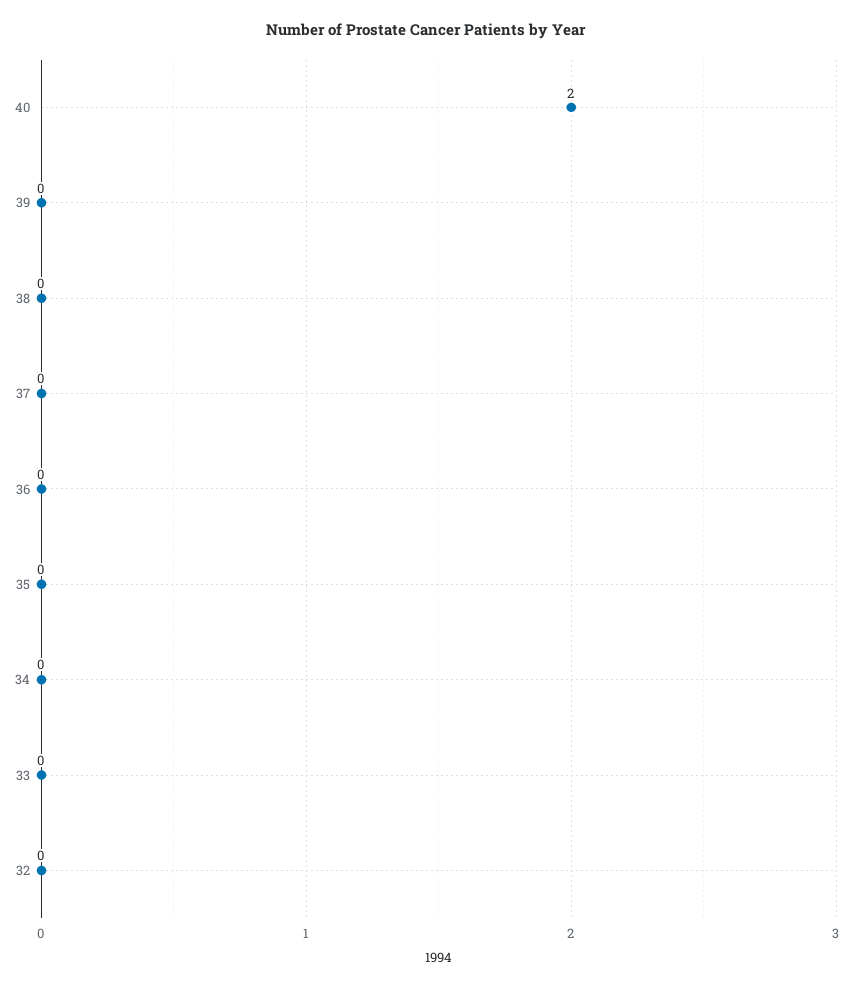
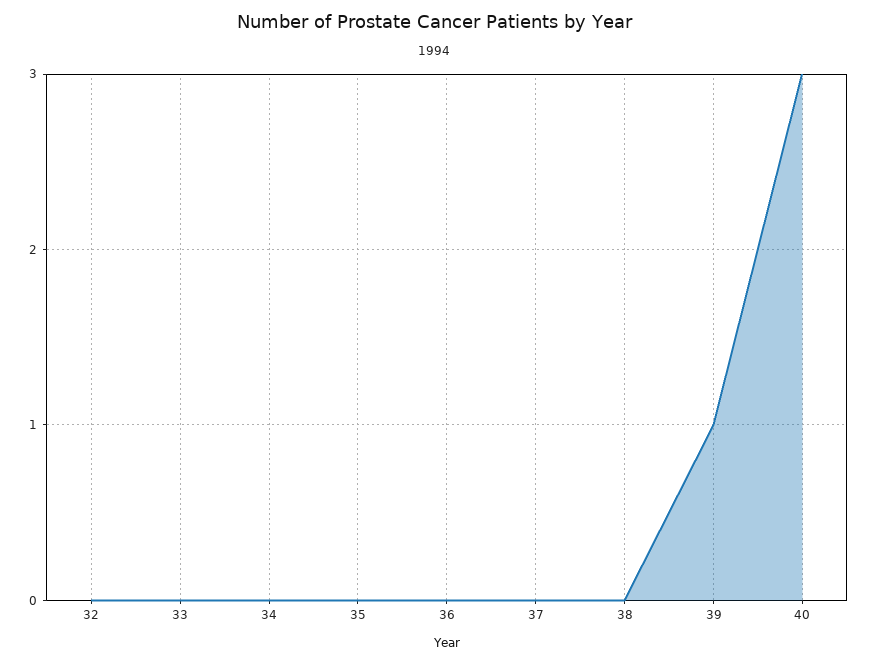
40: 2 -> 3
39: 0 -> 1

